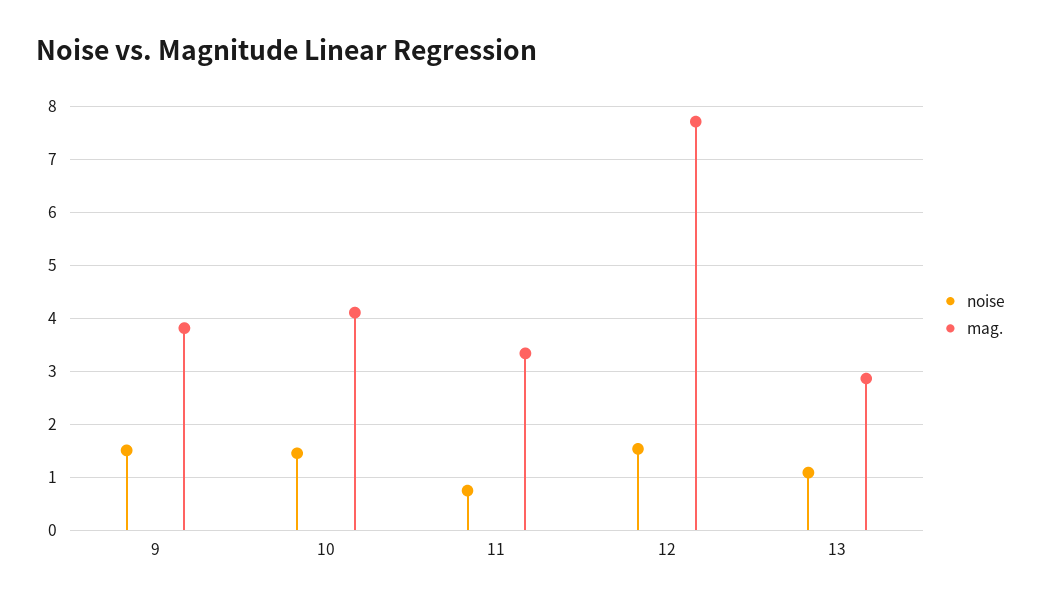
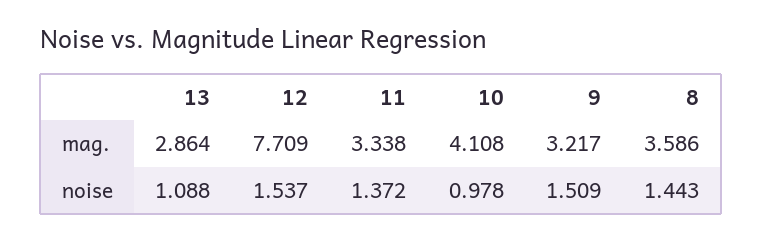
mag., 9: 3.8 -> 3.217
noise, 10: 1.4 -> 0.978
noise, 11: 0.8 -> 1.372
mag., 8: none -> 3.586
noise, 8: none -> 1.443

